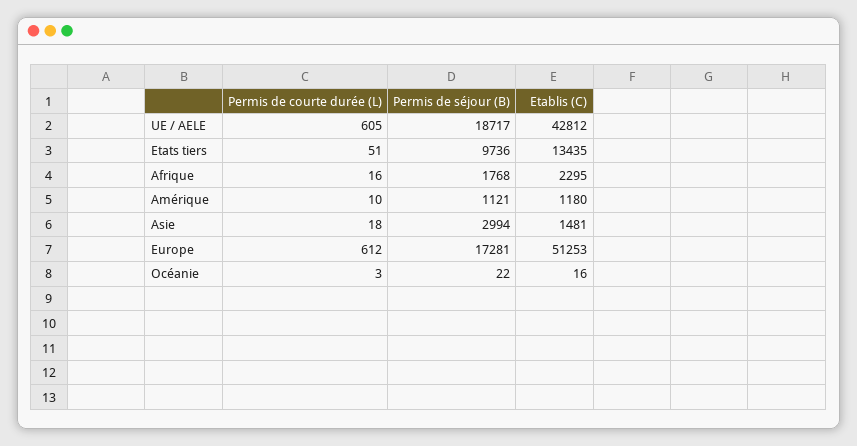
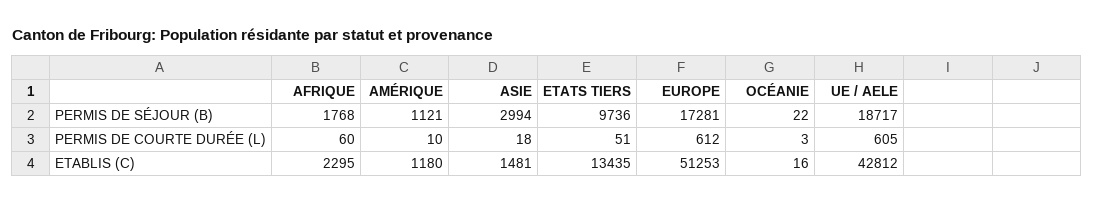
Permis de courte durée (L), Afrique: 16 -> 60

